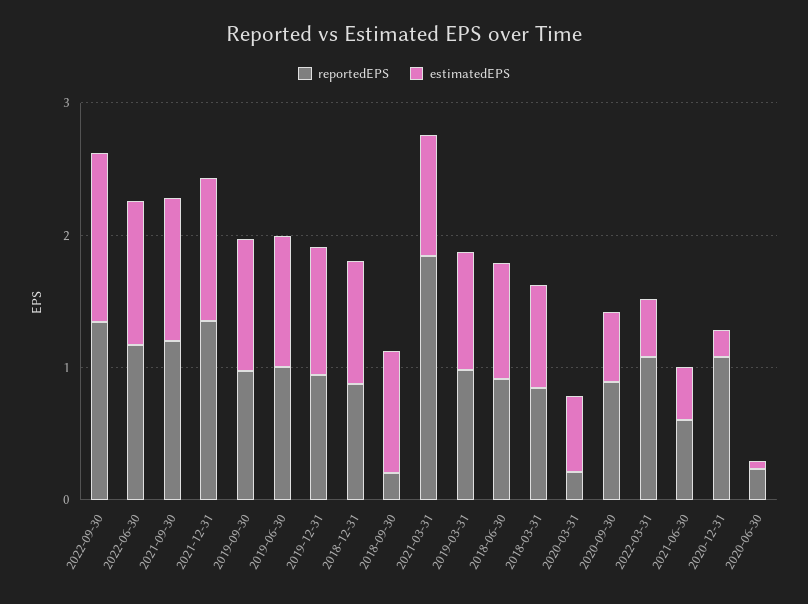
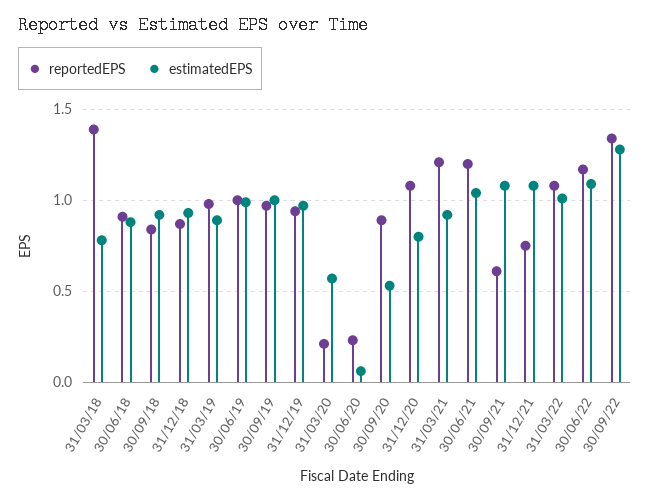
reportedEPS, 2021-09-30: 1.2 -> 0.6
reportedEPS, 2021-12-31: 1.4 -> 0.75
reportedEPS, 2018-09-30: 0.2 -> 0.85
reportedEPS, 2021-03-31: 1.8 -> 1.2
reportedEPS, 2018-03-31: 0.8 -> 1.4
estimatedEPS, 2022-03-31: 0.4 -> 1
reportedEPS, 2021-06-30: 0.6 -> 1.2
estimatedEPS, 2021-06-30: 0.4 -> 1.05
estimatedEPS, 2020-12-31: 0.2 -> 0.8

